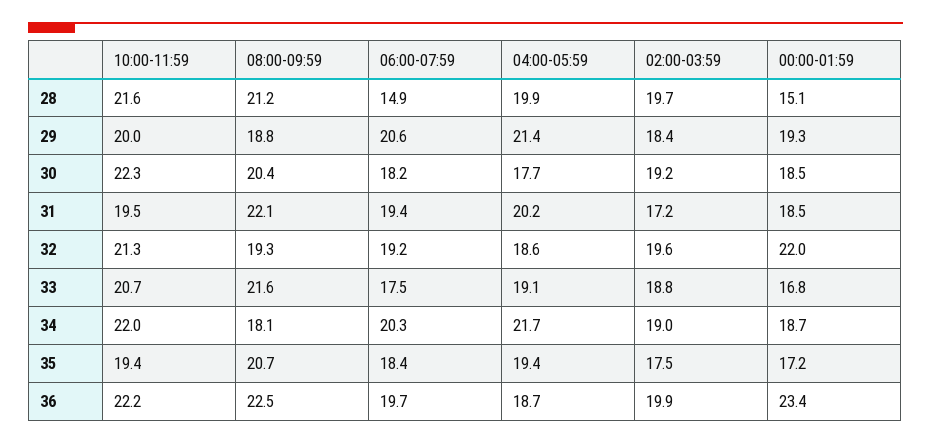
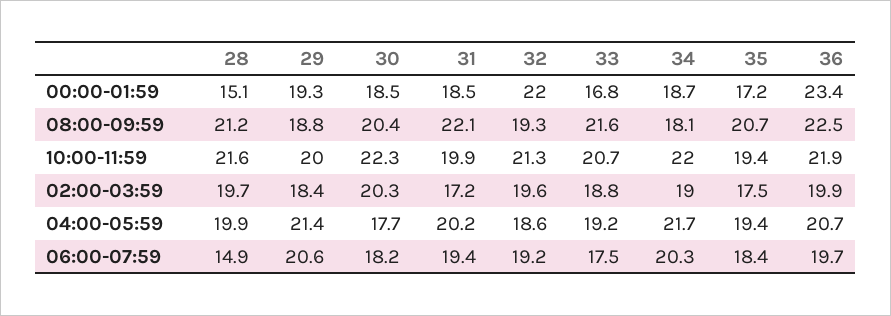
02:00-03:59, 30: 19.2 -> 20.3
10:00-11:59, 31: 19.5 -> 19.9
04:00-05:59, 33: 19.1 -> 19.2
10:00-11:59, 36: 22.2 -> 21.9
04:00-05:59, 36: 18.7 -> 20.7

